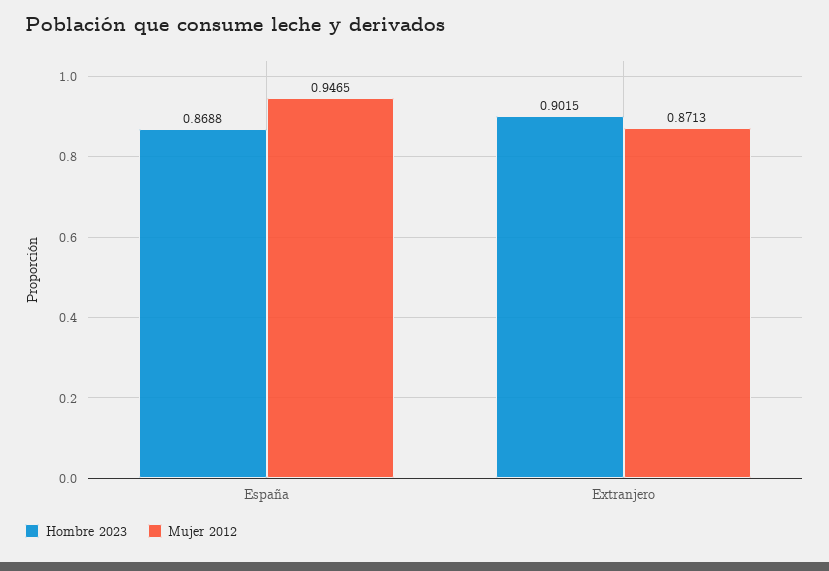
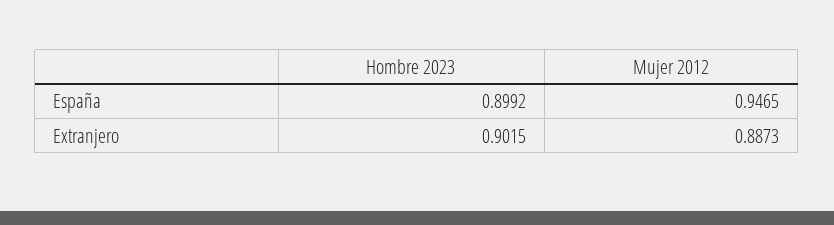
Hombre 2023, España: 0.8688 -> 0.8992
Mujer 2012, Extranjero: 0.8713 -> 0.8873

